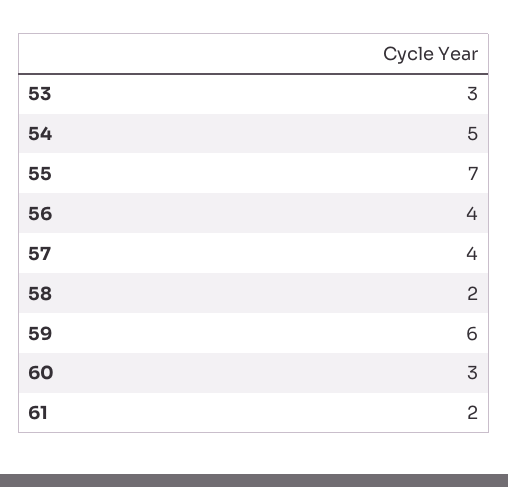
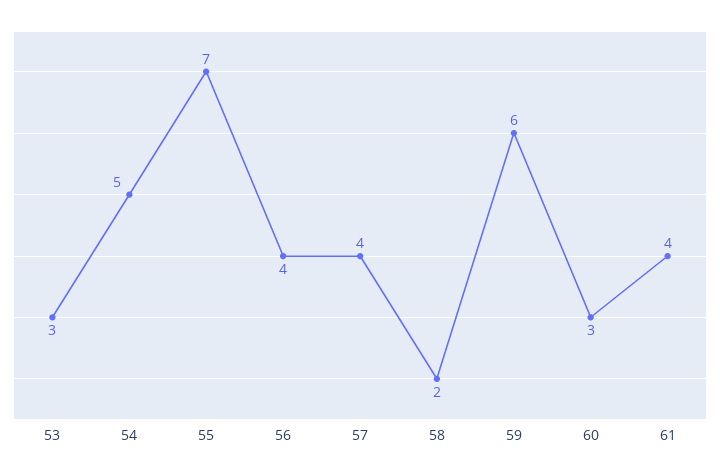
61: 2 -> 4

